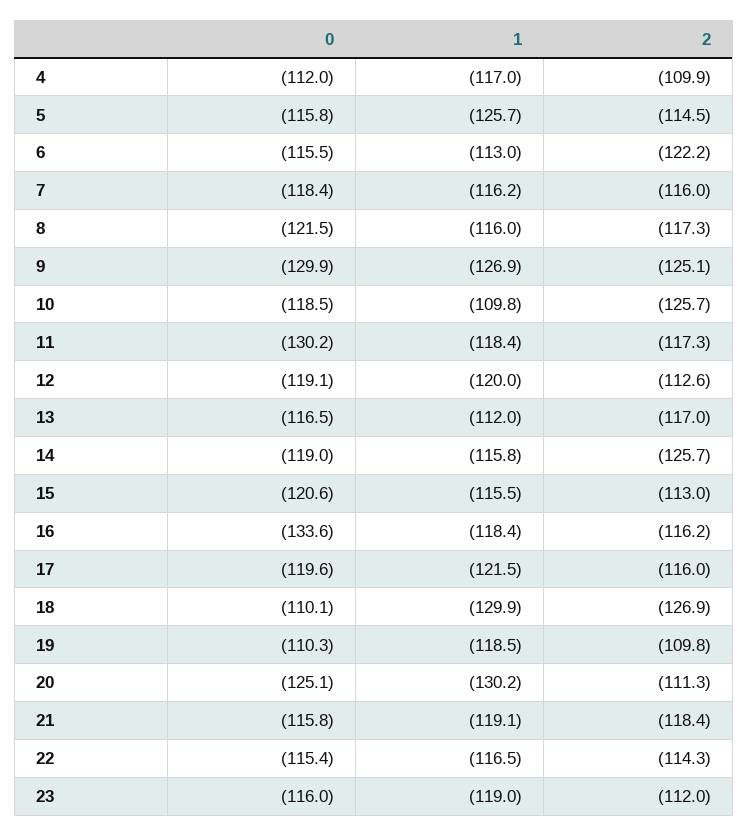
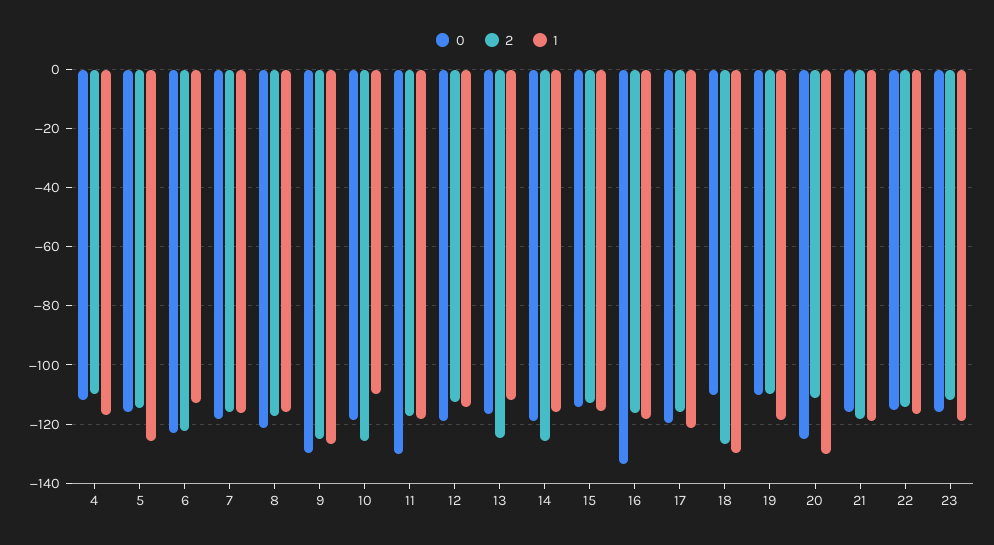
0, 6: -115.5 -> -122.5
1, 12: -120 -> -115
2, 13: -117 -> -125
0, 15: -120.6 -> -115

